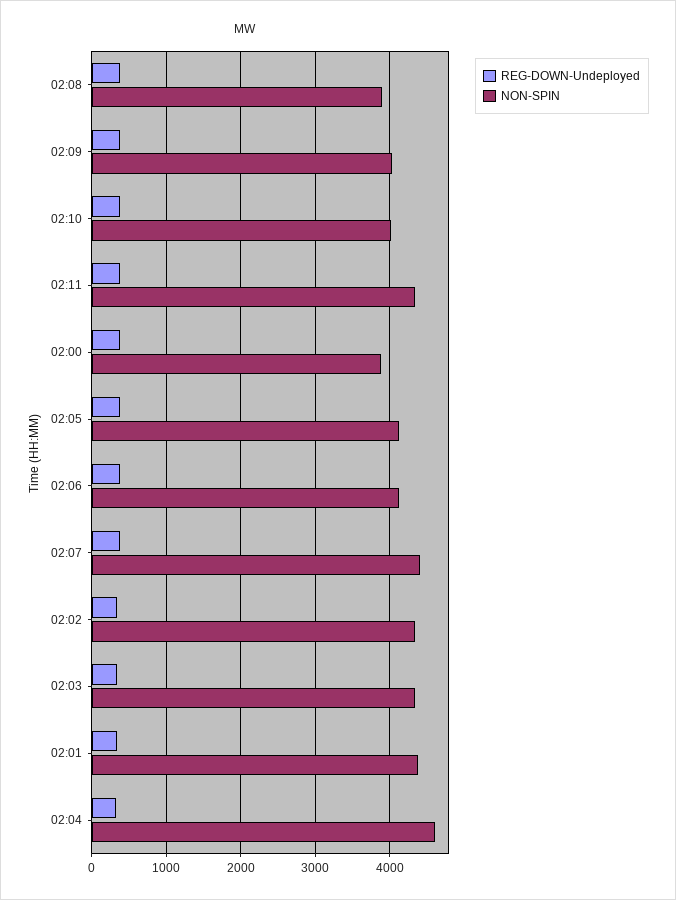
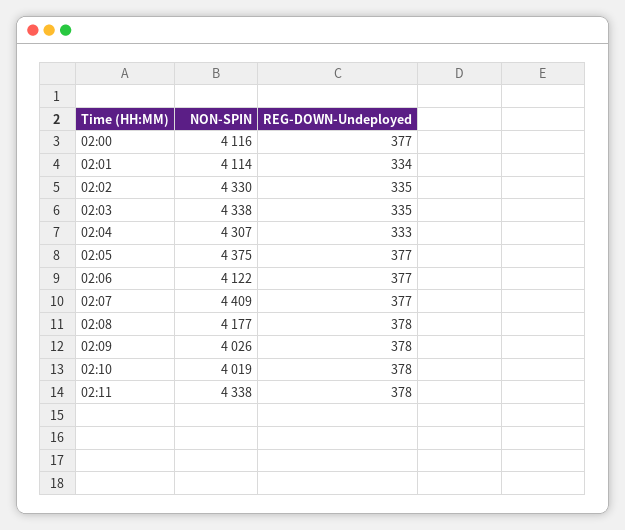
NON-SPIN, 02:08: 3900 -> 4177
NON-SPIN, 02:00: 3900 -> 4116
NON-SPIN, 02:05: 4100 -> 4375
NON-SPIN, 02:01: 4400 -> 4114
NON-SPIN, 02:04: 4600 -> 4307

